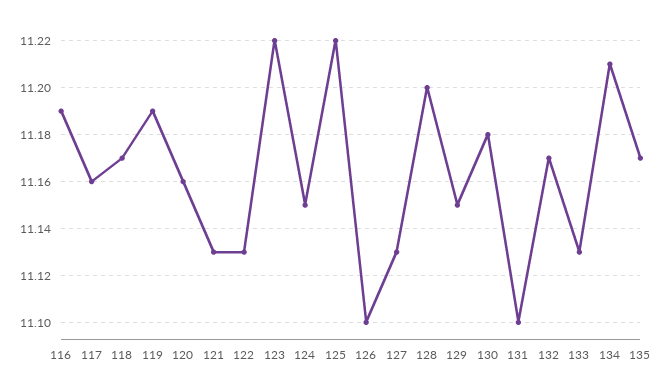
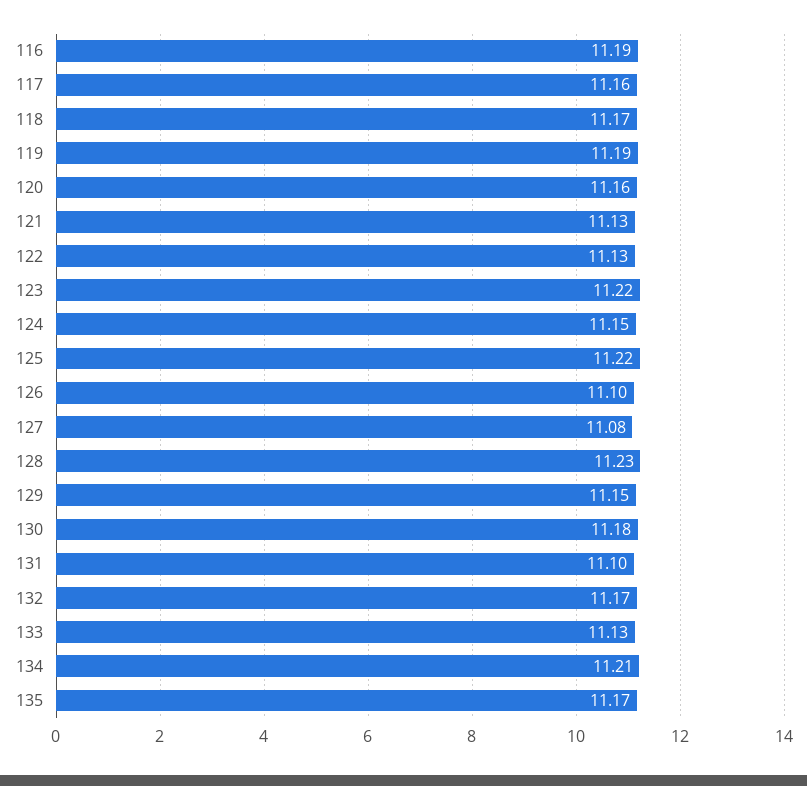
127: 11.13 -> 11.08
128: 11.2 -> 11.23

